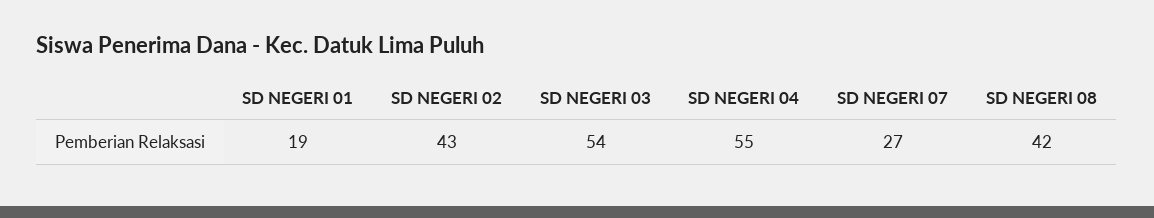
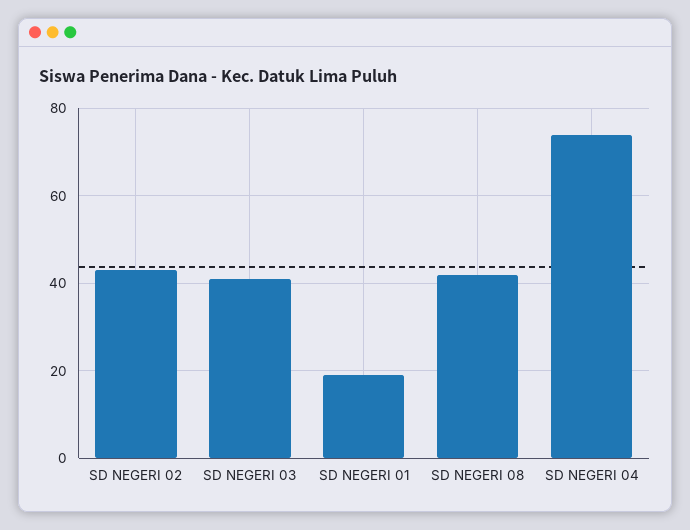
SD NEGERI 03: 54 -> 40
SD NEGERI 04: 55 -> 75
SD NEGERI 07: 27 -> none

